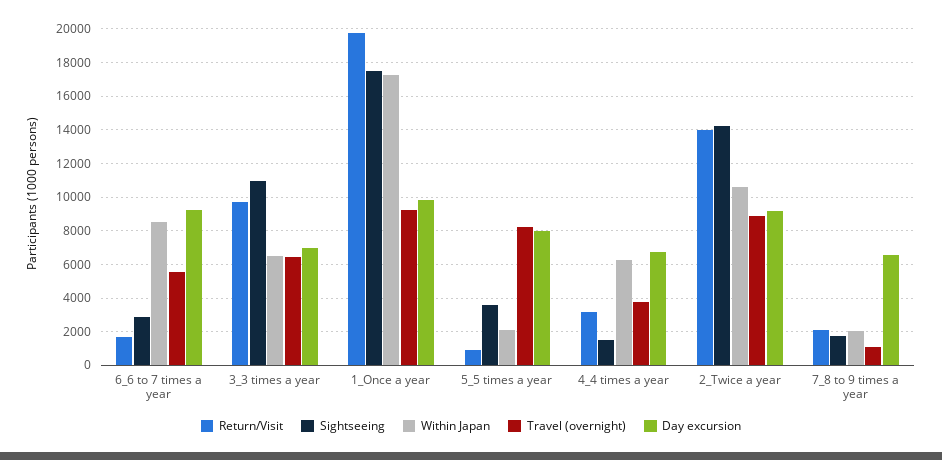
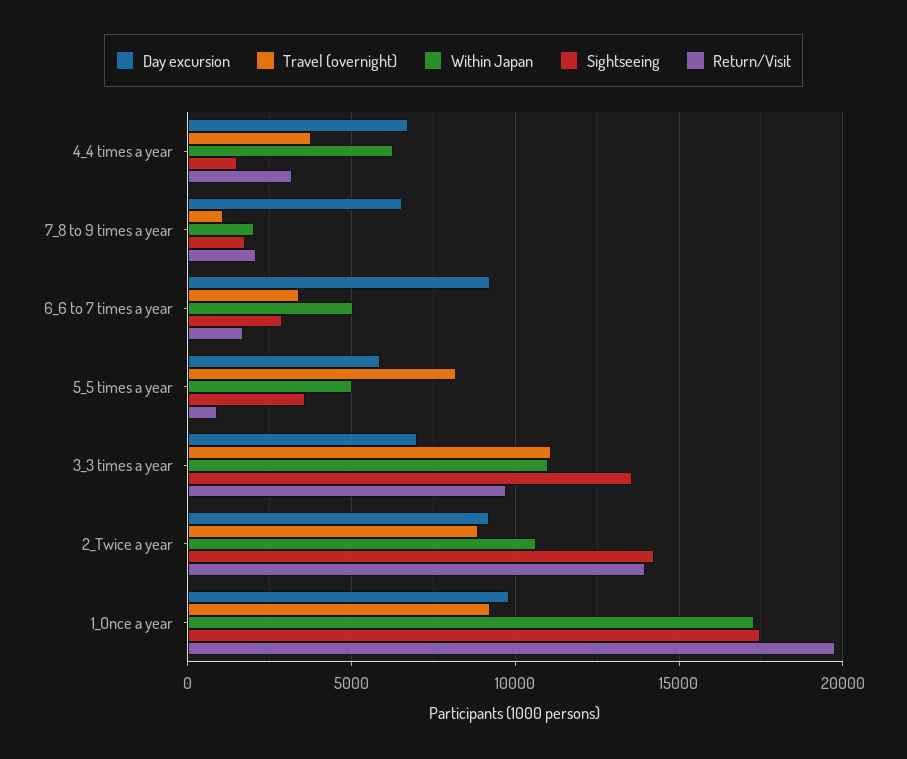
Within Japan, 6_6 to 7 times a year: 8500 -> 5000
Travel (overnight), 6_6 to 7 times a year: 5500 -> 3500
Sightseeing, 3_3 times a year: 11000 -> 13500
Within Japan, 3_3 times a year: 6500 -> 11000
Travel (overnight), 3_3 times a year: 6500 -> 11000
Within Japan, 5_5 times a year: 2000 -> 5000
Day excursion, 5_5 times a year: 8000 -> 6000

